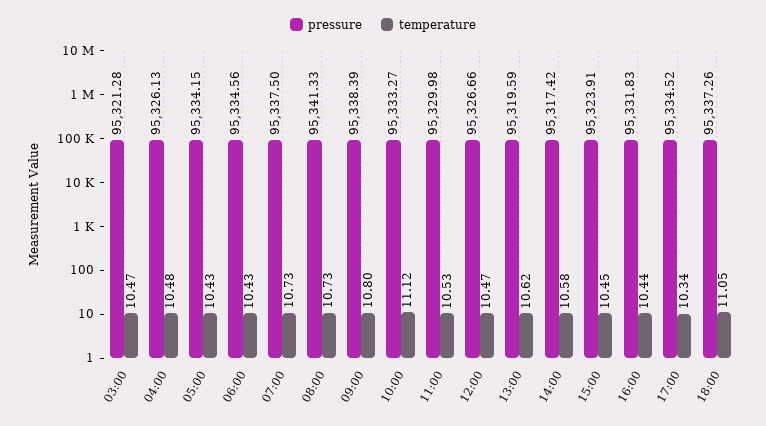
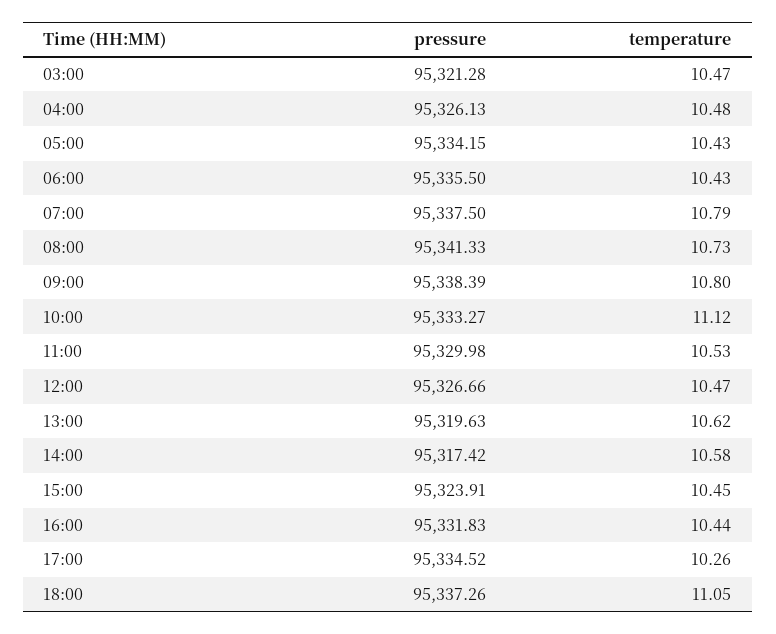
pressure, 06:00: 95334.56 -> 95335.5
temperature, 07:00: 10.73 -> 10.79
pressure, 13:00: 95319.59 -> 95319.63
temperature, 17:00: 10.34 -> 10.26

